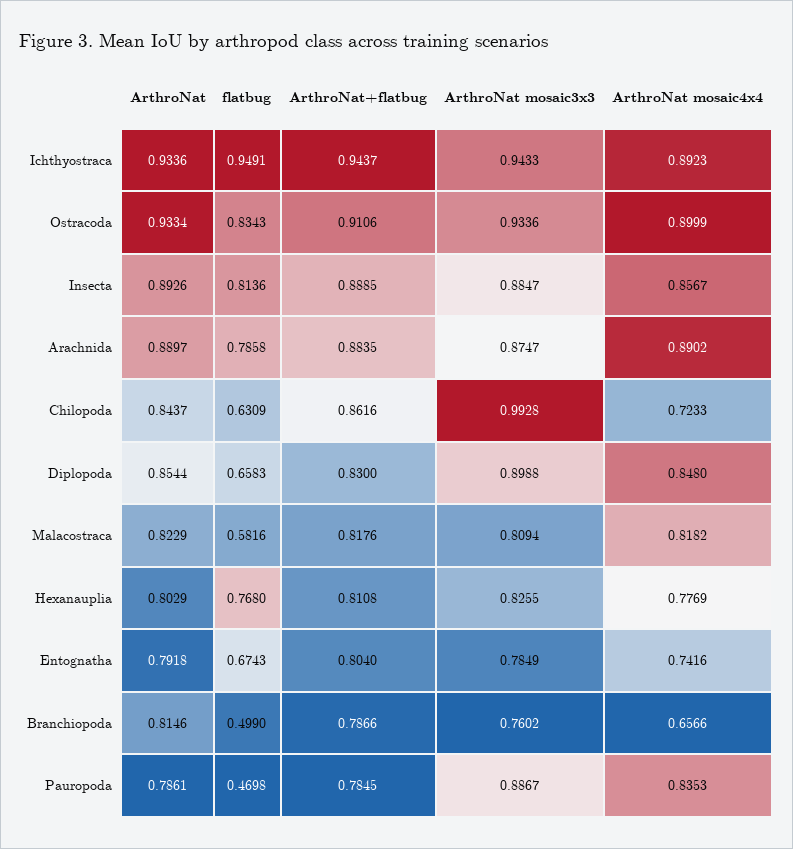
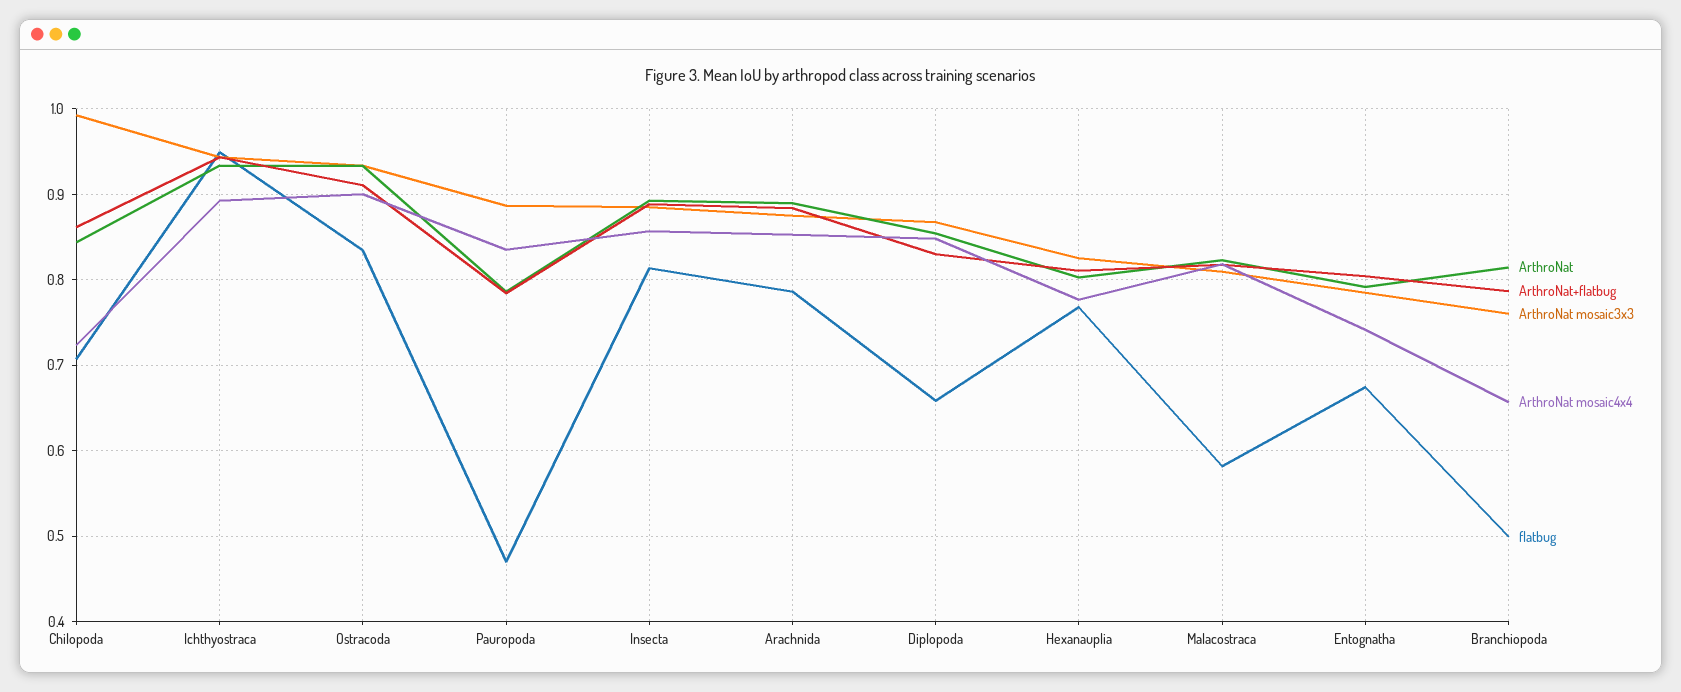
ArthroNat mosaic4x4, Arachnida: 0.8902 -> 0.85
flatbug, Chilopoda: 0.6309 -> 0.71
ArthroNat mosaic3x3, Diplopoda: 0.8988 -> 0.87

